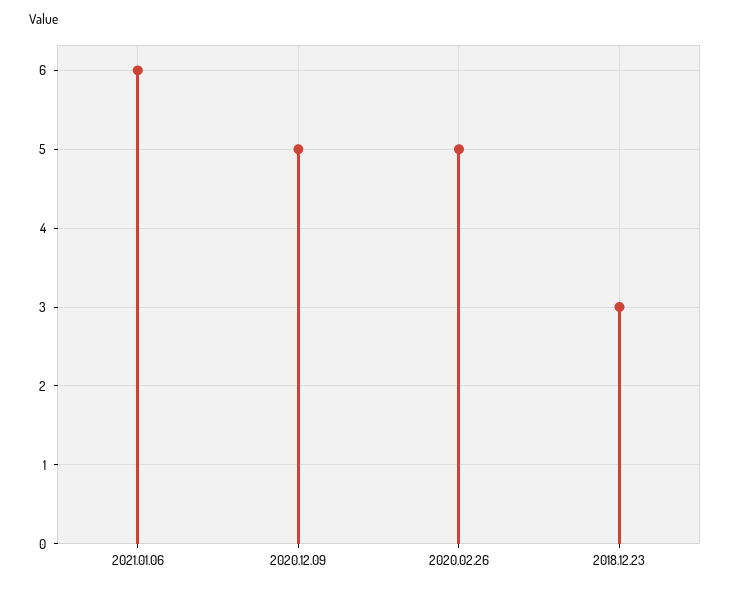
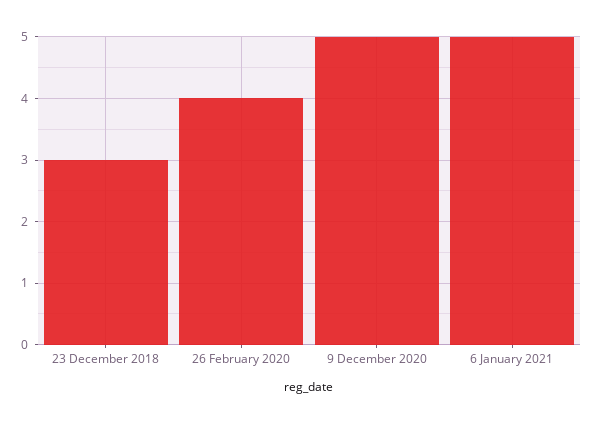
2021.01.06: 6 -> 5
2020.02.26: 5 -> 4

